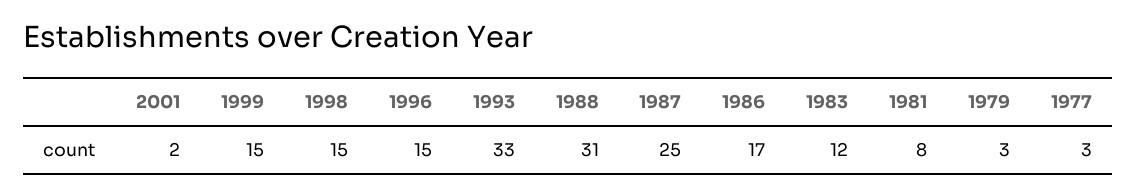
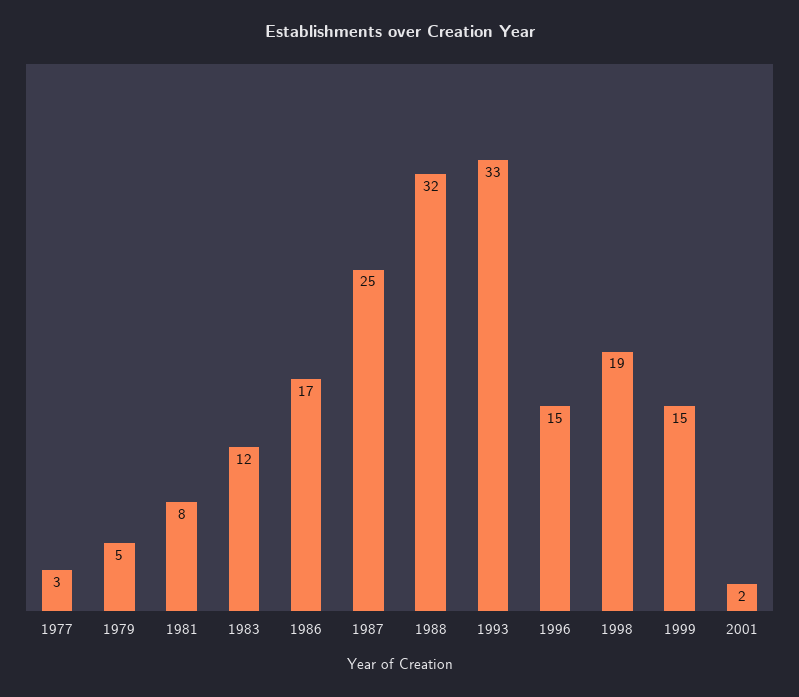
1998: 15 -> 19
1988: 31 -> 32
1979: 3 -> 5

